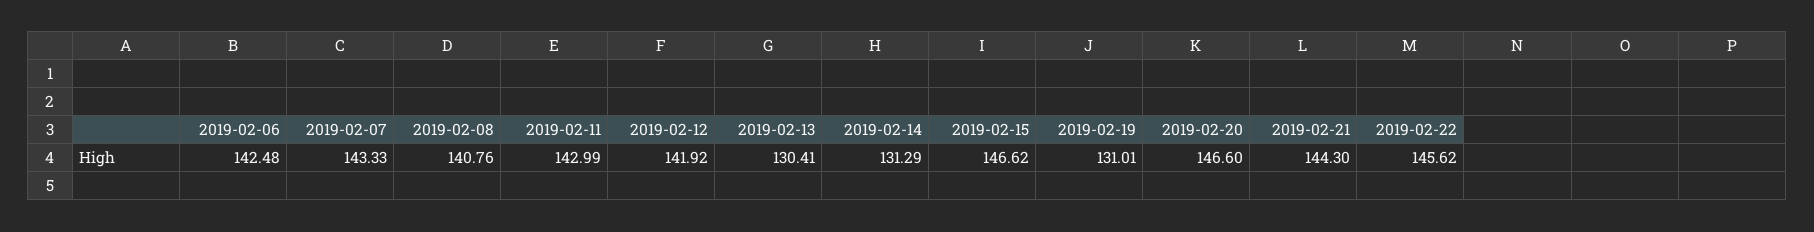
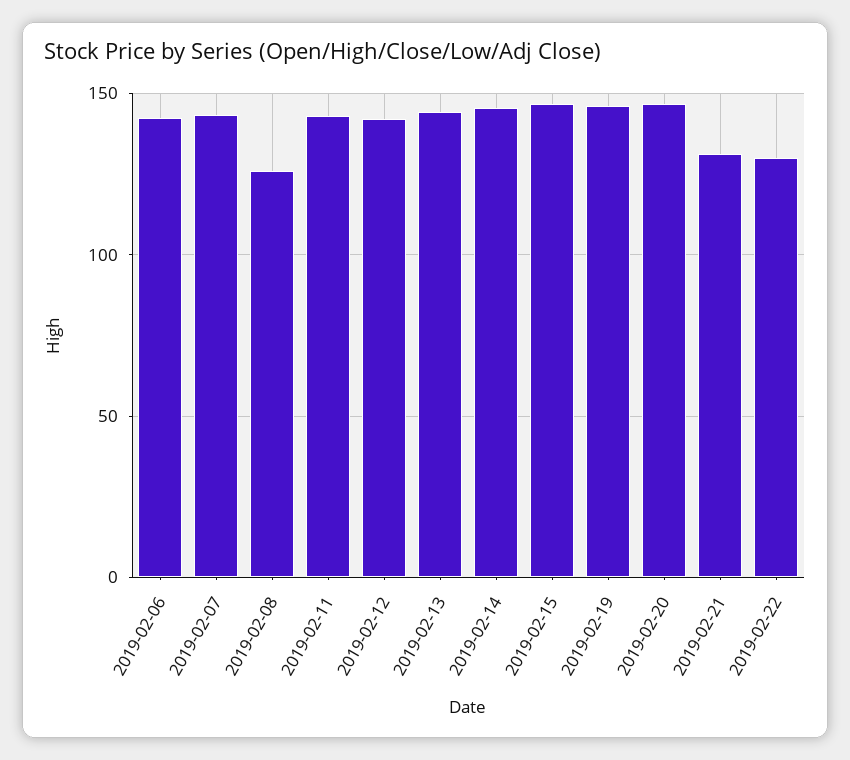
2019-02-08: 140.76 -> 125
2019-02-13: 130.41 -> 145
2019-02-14: 131.29 -> 145
2019-02-19: 131.01 -> 145
2019-02-21: 144.3 -> 130
2019-02-22: 145.62 -> 130

